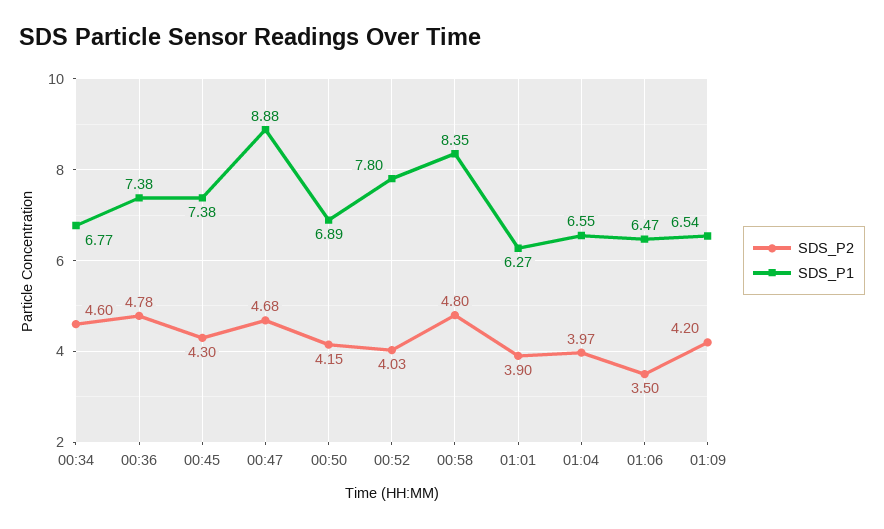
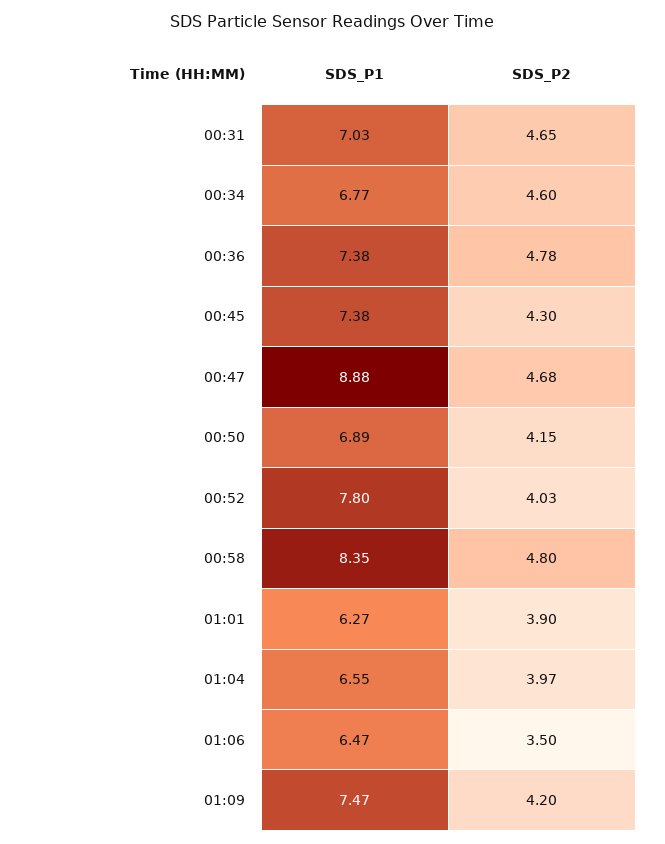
SDS_P1, 01:09: 6.54 -> 7.47
SDS_P1, 00:31: none -> 7.03
SDS_P2, 00:31: none -> 4.65

